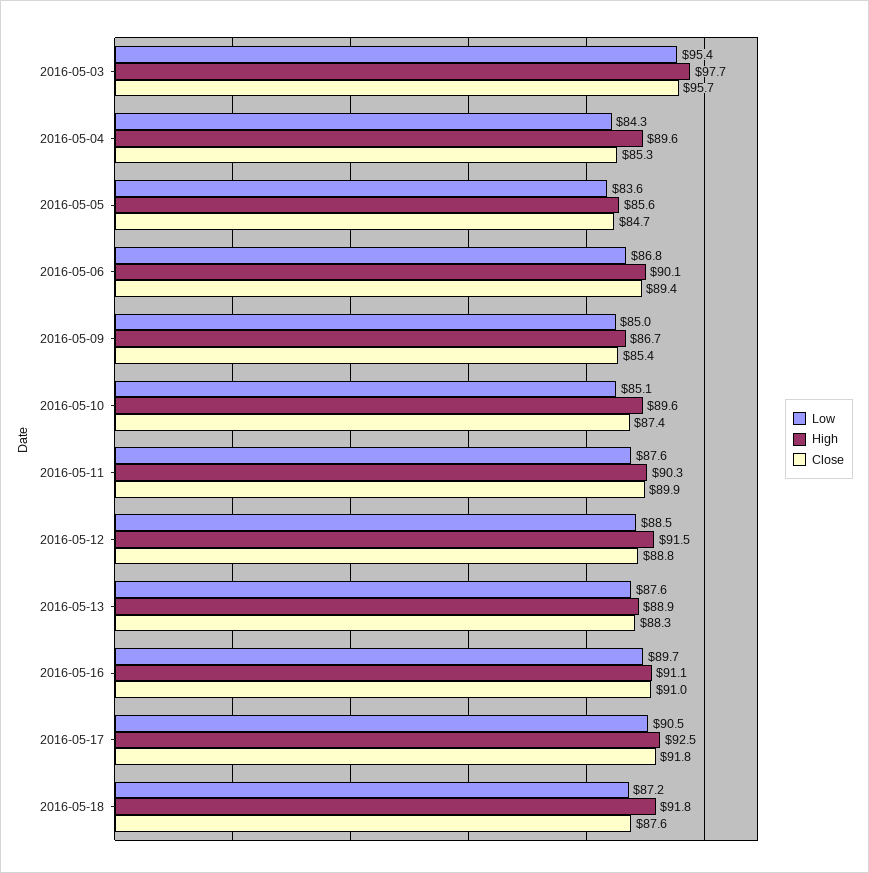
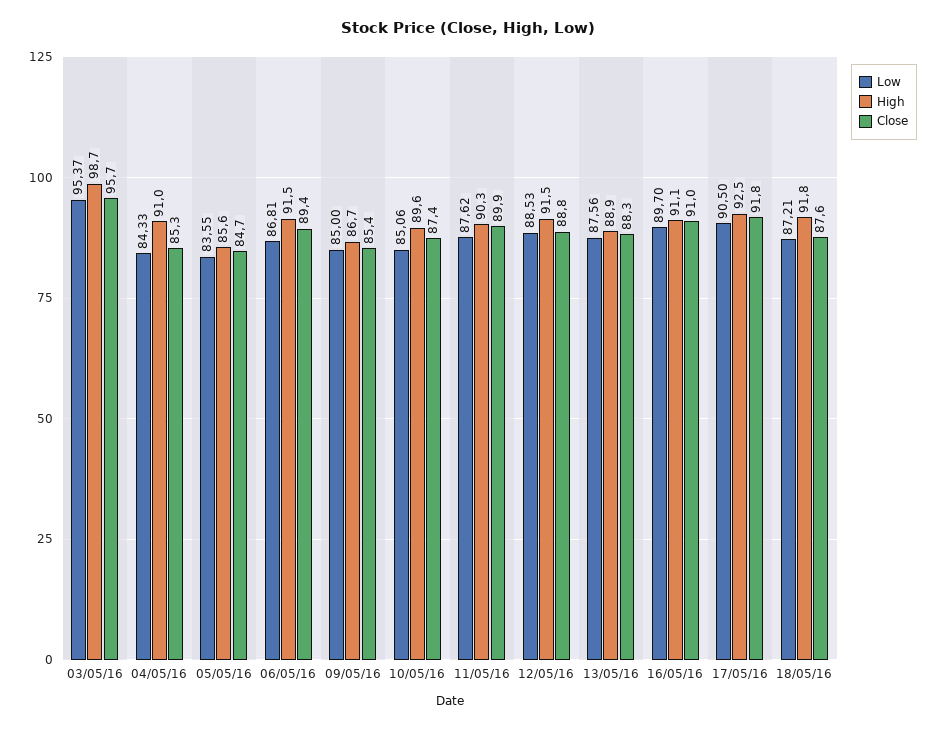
High, 2016-05-03: 97.7 -> 98.7
High, 2016-05-04: 89.6 -> 91
High, 2016-05-06: 90.1 -> 91.5

